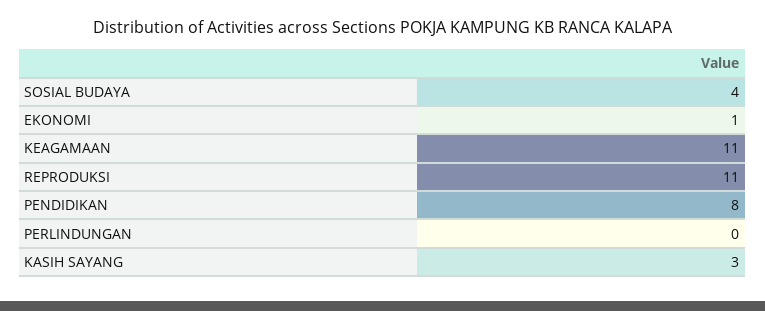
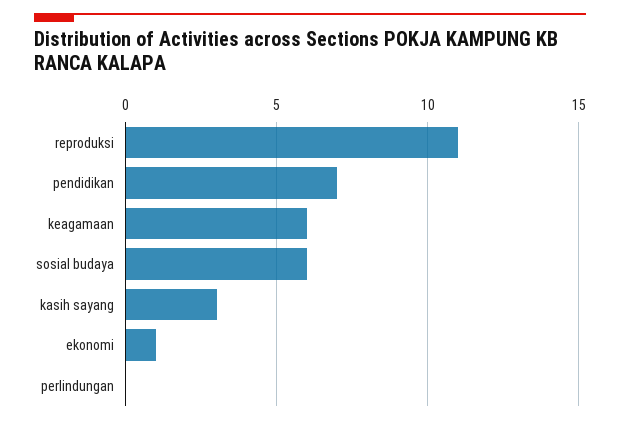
SOSIAL BUDAYA: 4 -> 6
KEAGAMAAN: 11 -> 6
PENDIDIKAN: 8 -> 7

